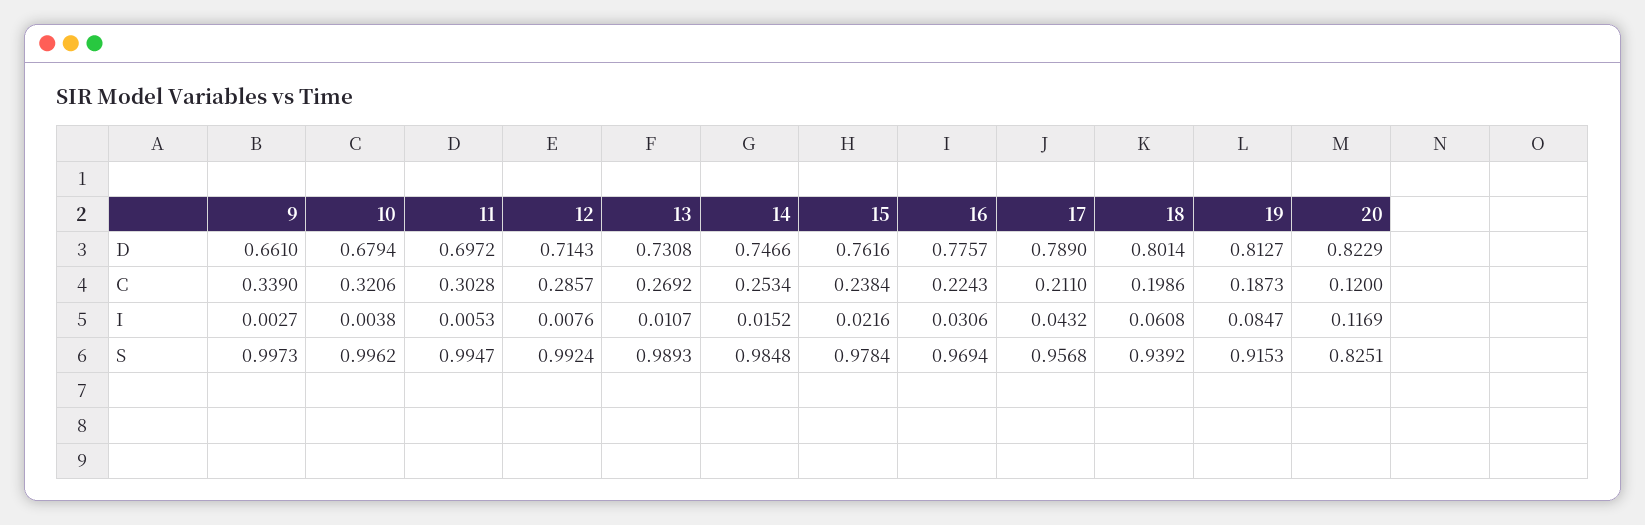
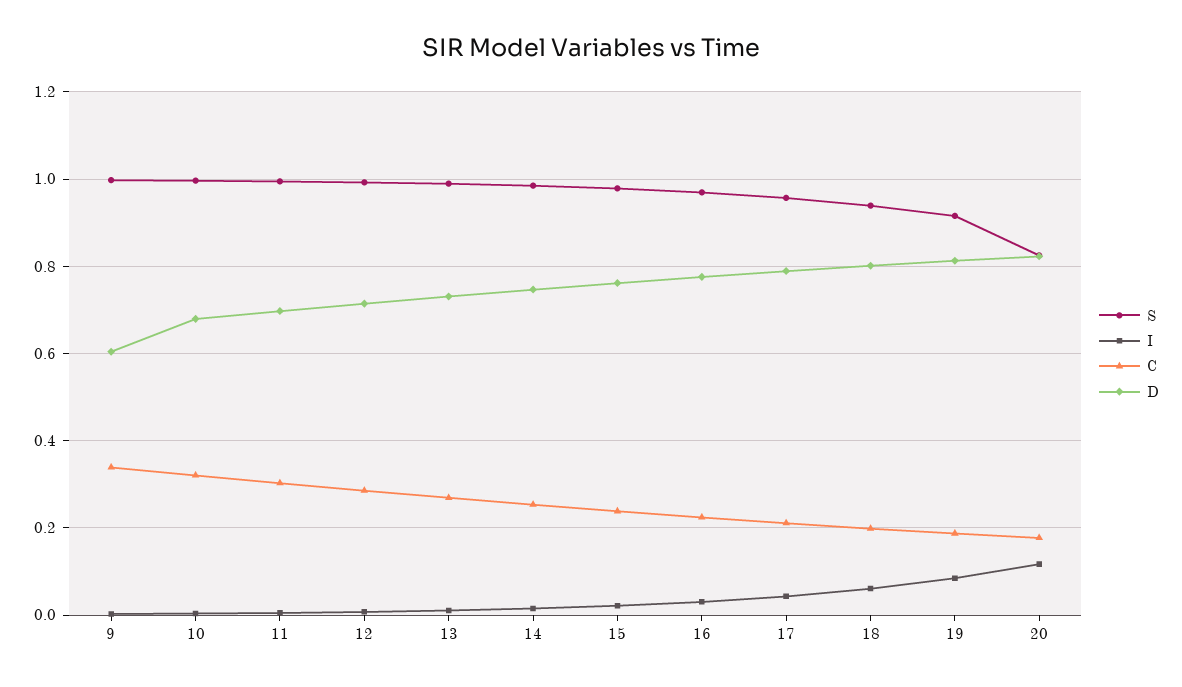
D, 9: 0.661 -> 0.6
C, 20: 0.12 -> 0.18

